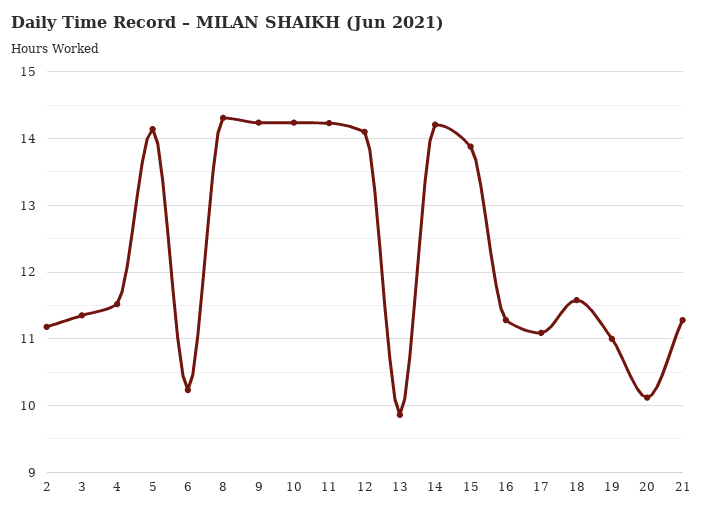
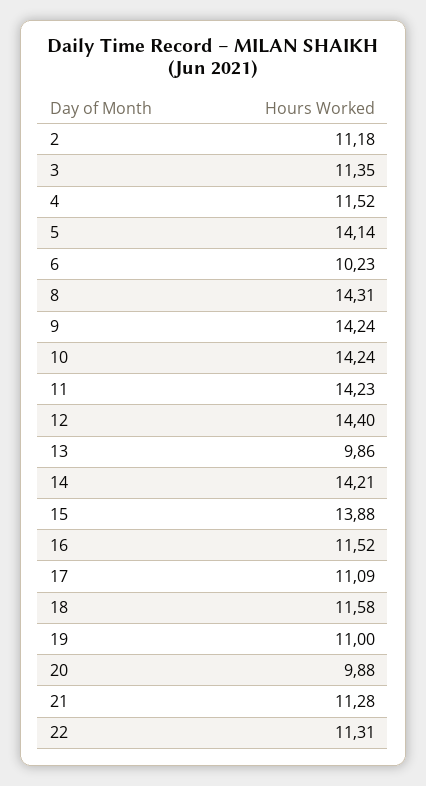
12: 14.1 -> 14.4
16: 11.3 -> 11.52
20: 10.1 -> 9.88
22: none -> 11.31

